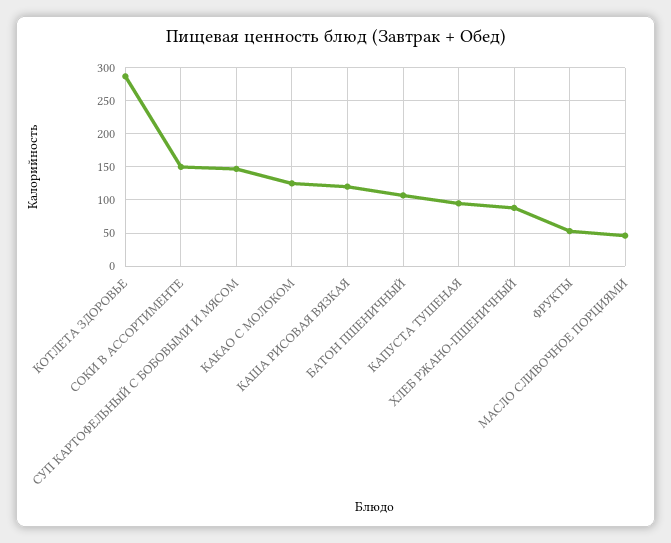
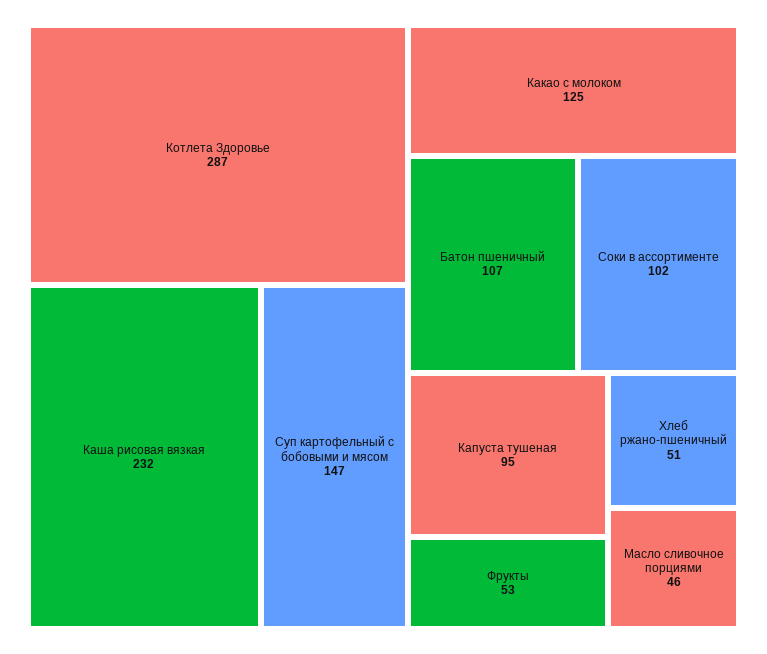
СОКИ В АССОРТИМЕНТЕ: 150 -> 102
КАША РИСОВАЯ ВЯЗКАЯ: 120 -> 232
ХЛЕБ РЖАНО-ПШЕНИЧНЫЙ: 90 -> 51

